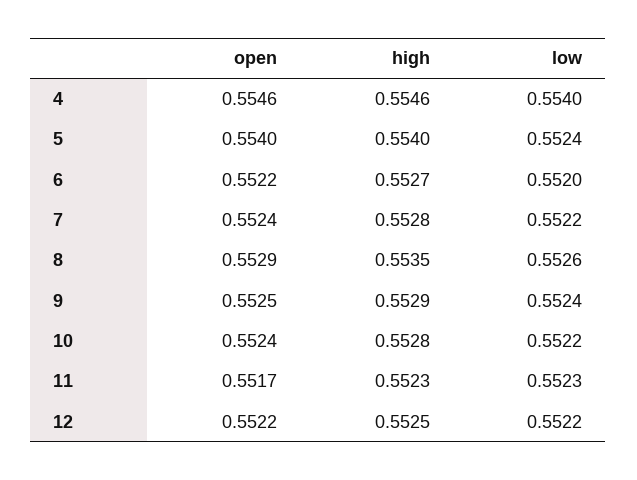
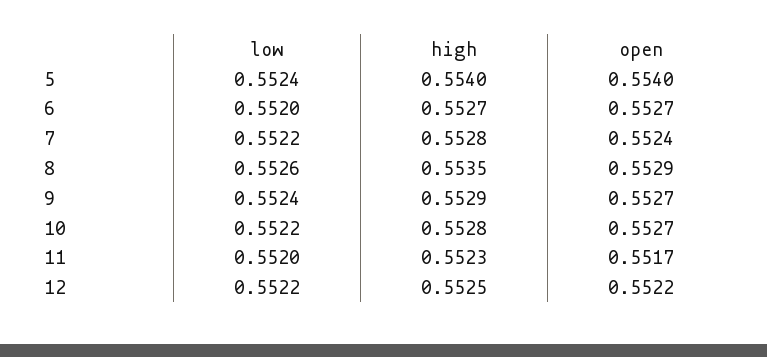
open, 4: 0.5546 -> none
high, 4: 0.5546 -> none
low, 4: 0.554 -> none
open, 6: 0.5522 -> 0.5527
open, 9: 0.5525 -> 0.5527
open, 10: 0.5524 -> 0.5527
low, 11: 0.5523 -> 0.552

